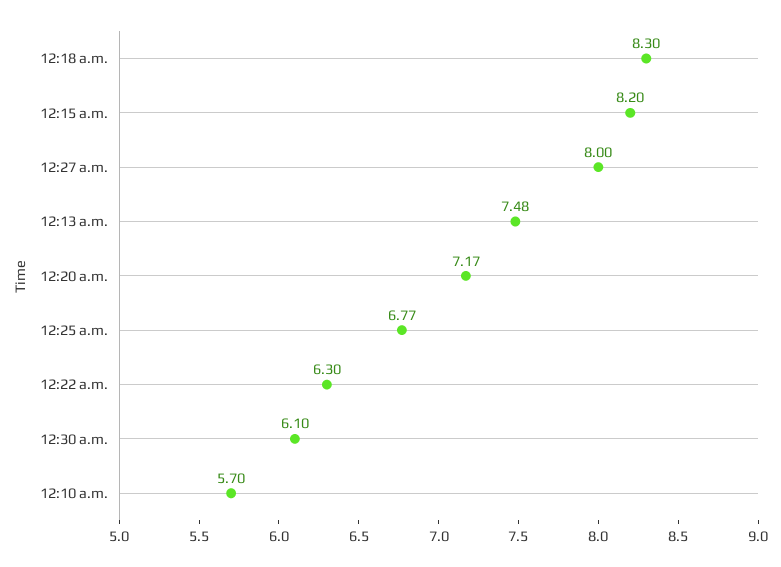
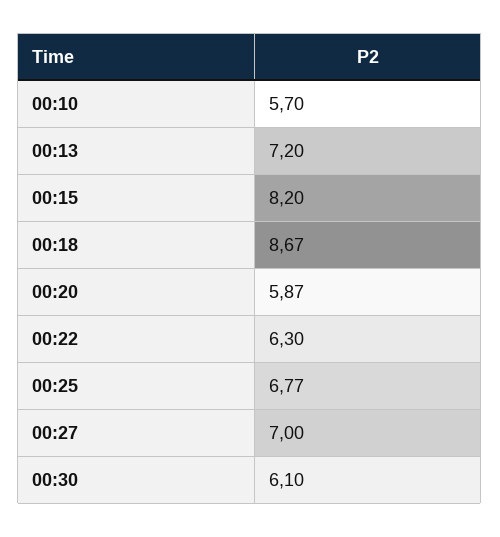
12:18 a.m.: 8.3 -> 8.67
12:27 a.m.: 8 -> 7
12:13 a.m.: 7.48 -> 7.2
12:20 a.m.: 7.17 -> 5.87

